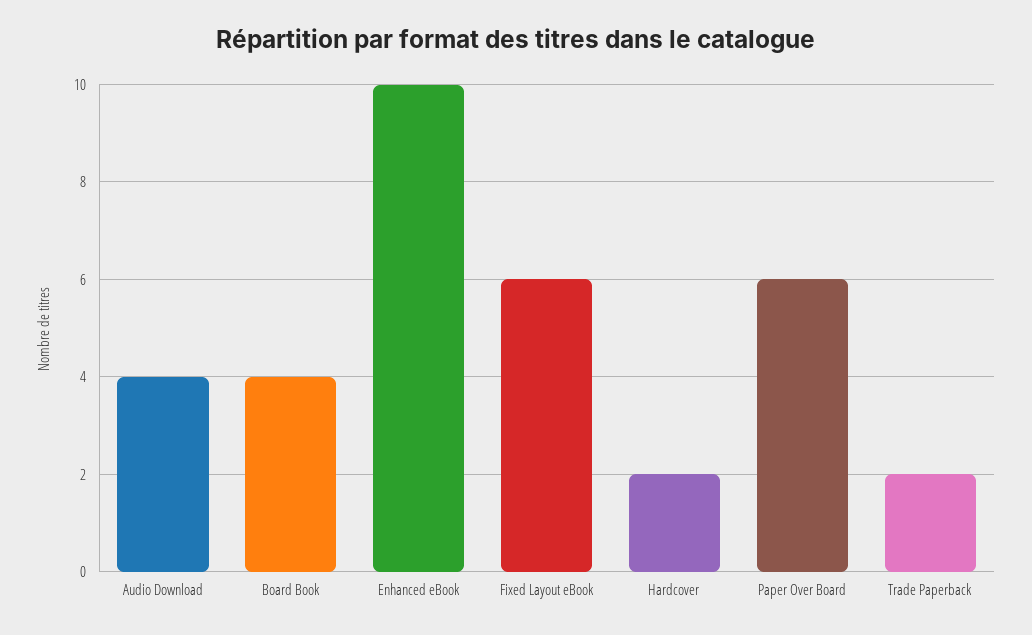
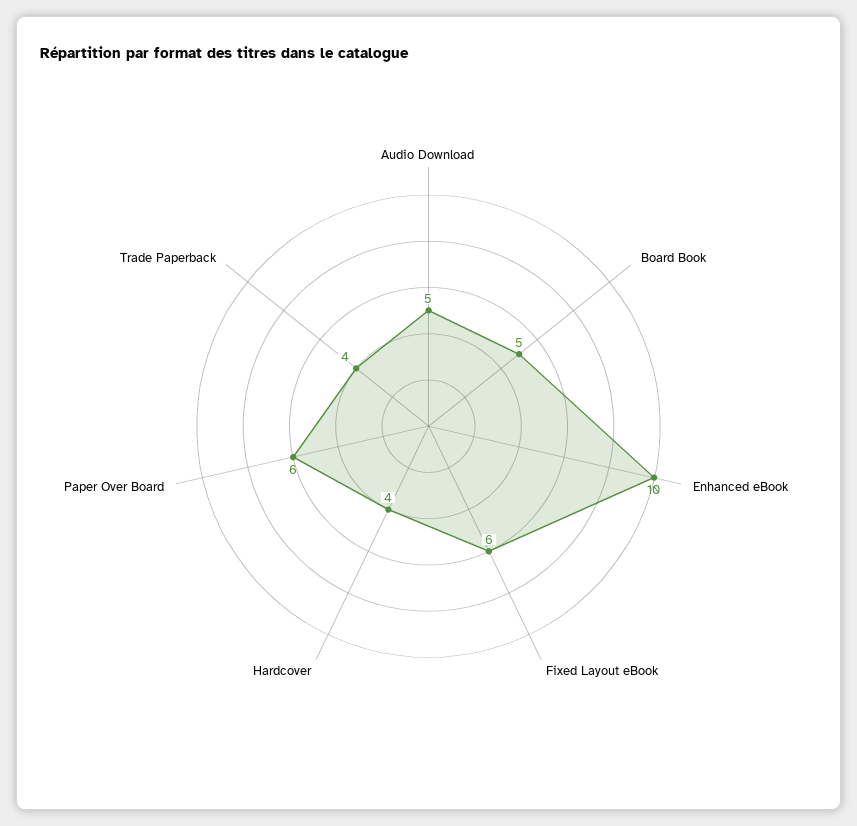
Audio Download: 4 -> 5
Board Book: 4 -> 5
Hardcover: 2 -> 4
Trade Paperback: 2 -> 4

